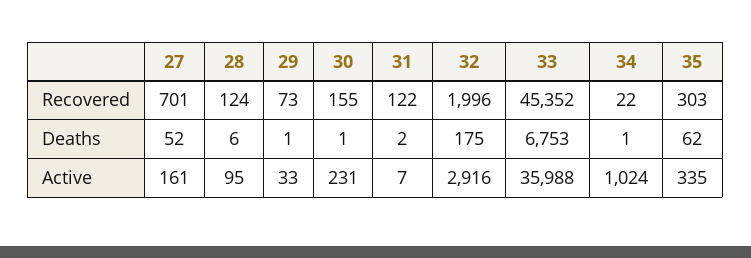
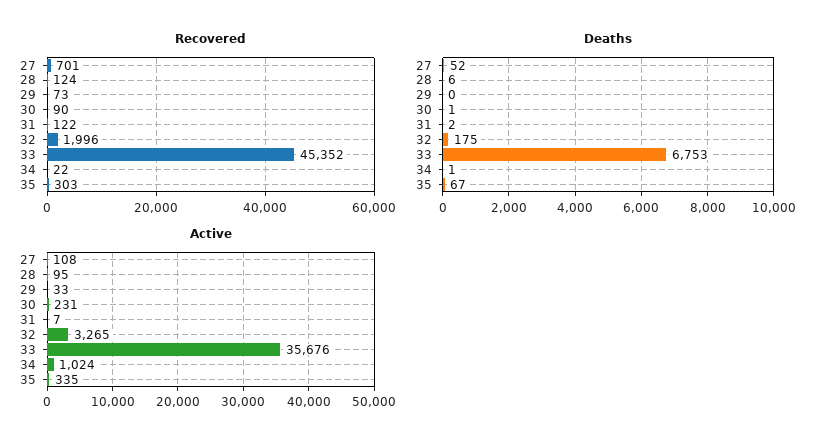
Recovered, 30: 155 -> 90
Deaths, 29: 1 -> 0
Deaths, 35: 62 -> 67
Active, 27: 161 -> 108
Active, 32: 2916 -> 3265
Active, 33: 35988 -> 35676

